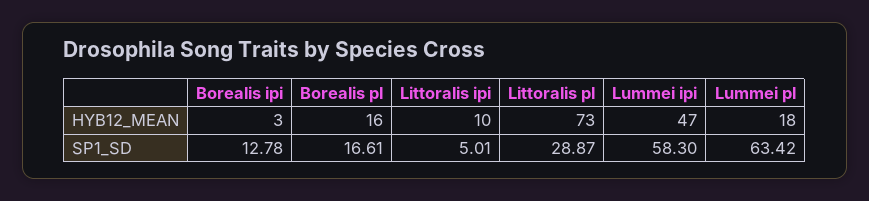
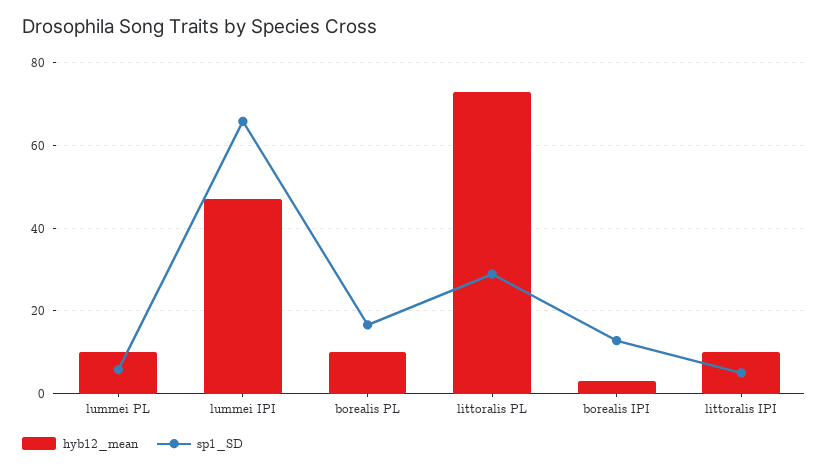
HYB12_MEAN, Borealis pl: 16 -> 10
HYB12_MEAN, Lummei pl: 18 -> 10
SP1_SD, Lummei ipi: 58.3 -> 66
SP1_SD, Lummei pl: 63.42 -> 6

